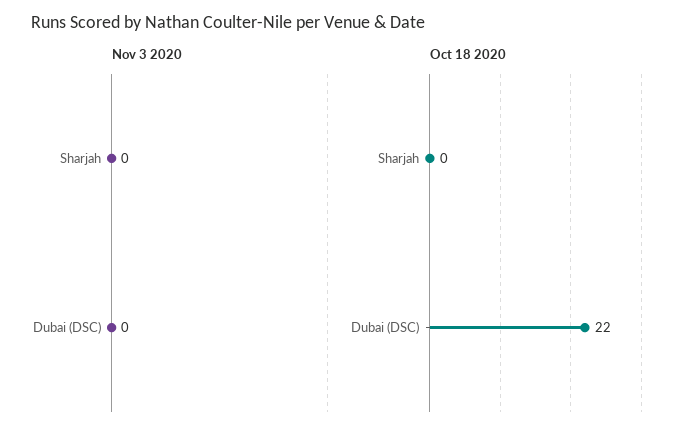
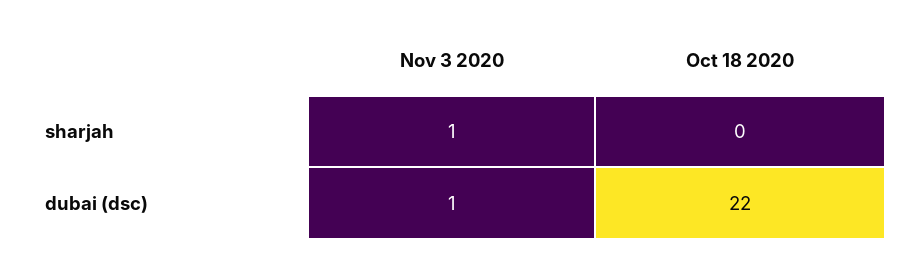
Nov 3 2020, Sharjah: 0 -> 1
Nov 3 2020, Dubai (DSC): 0 -> 1

